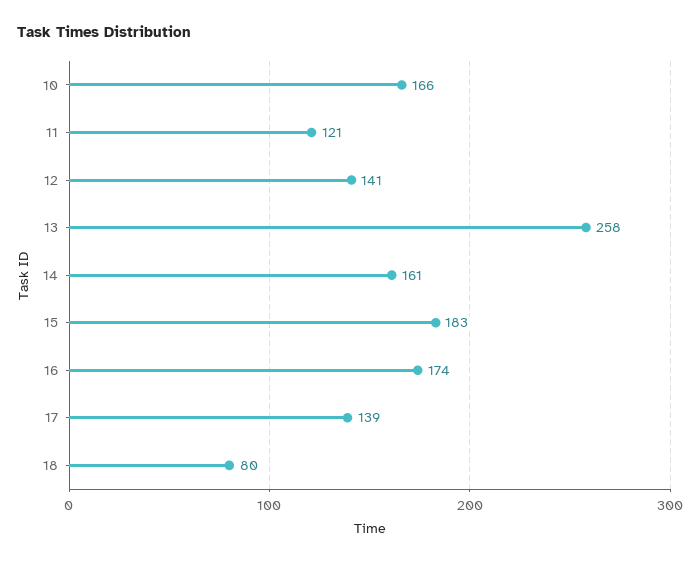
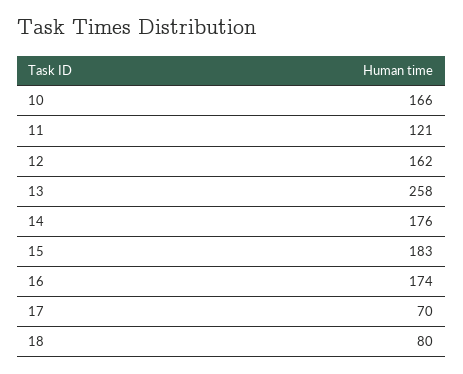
12: 141 -> 162
14: 161 -> 176
17: 139 -> 70

